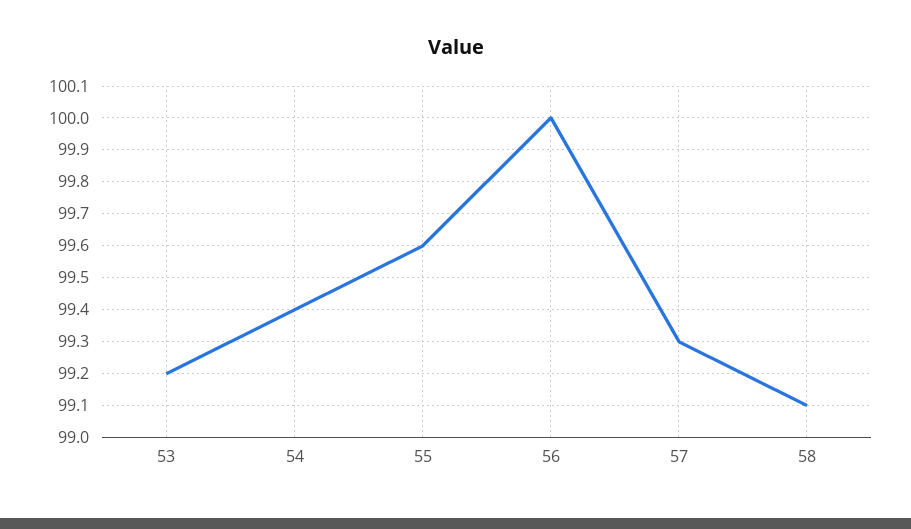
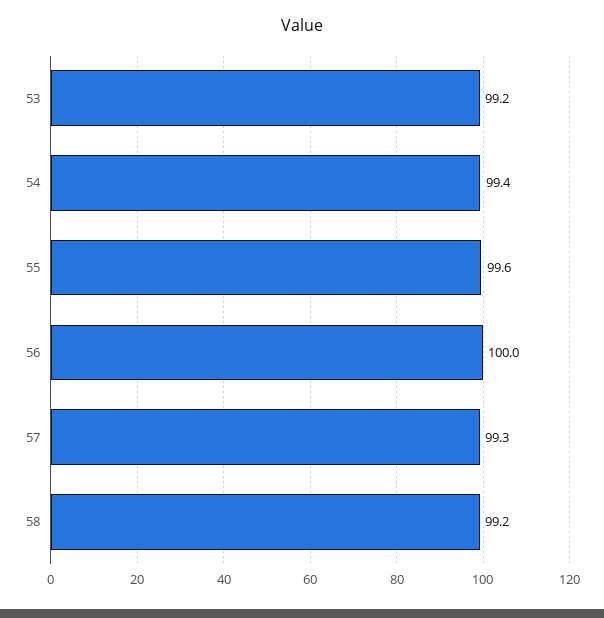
58: 99.1 -> 99.2

